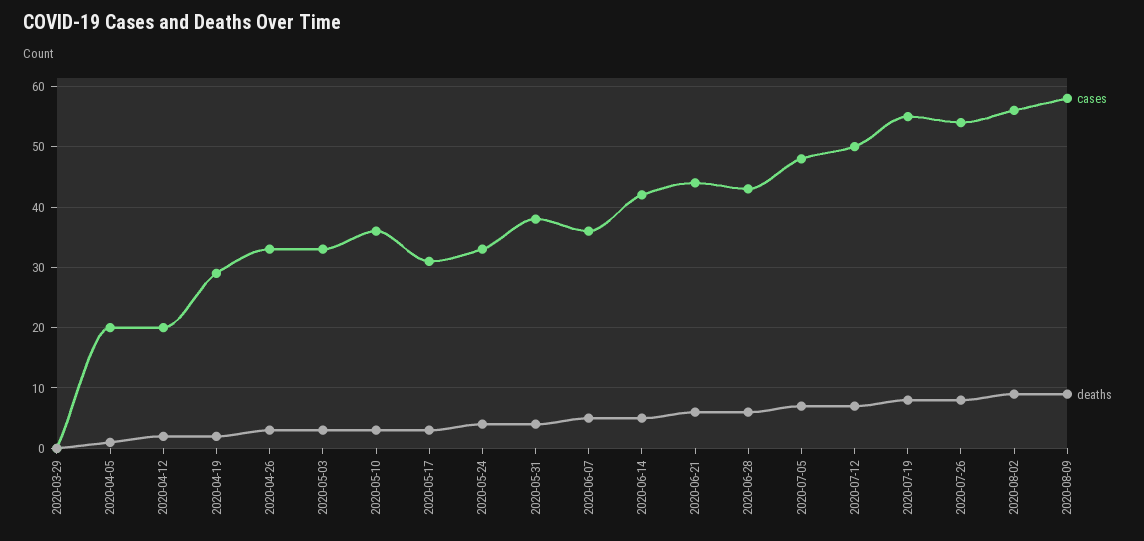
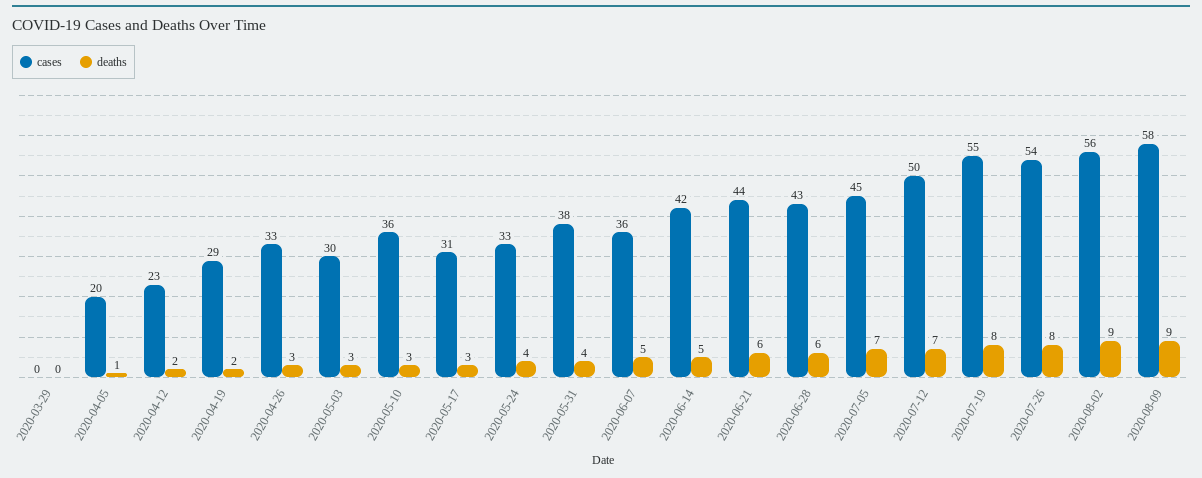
cases, 2020-04-12: 20 -> 23
cases, 2020-05-03: 33 -> 30
cases, 2020-07-05: 48 -> 45

